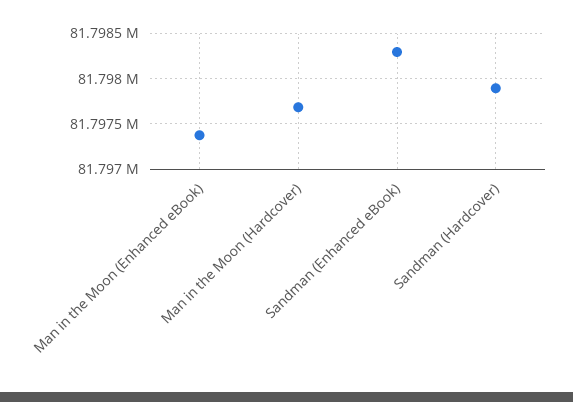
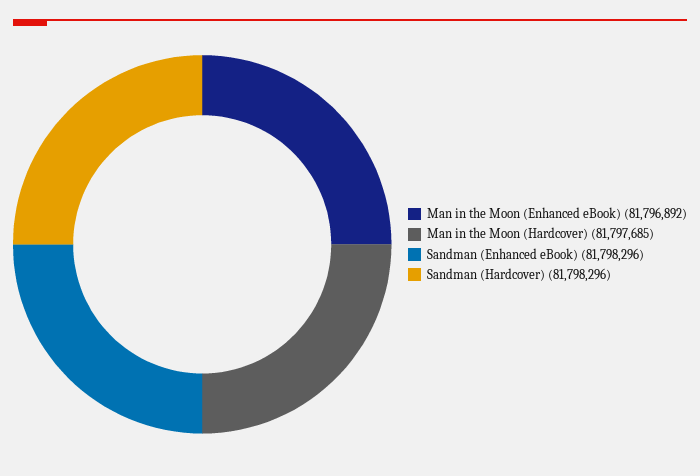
Man in the Moon (Enhanced eBook): 81797400 -> 81796892
Sandman (Hardcover): 81797900 -> 81798296

